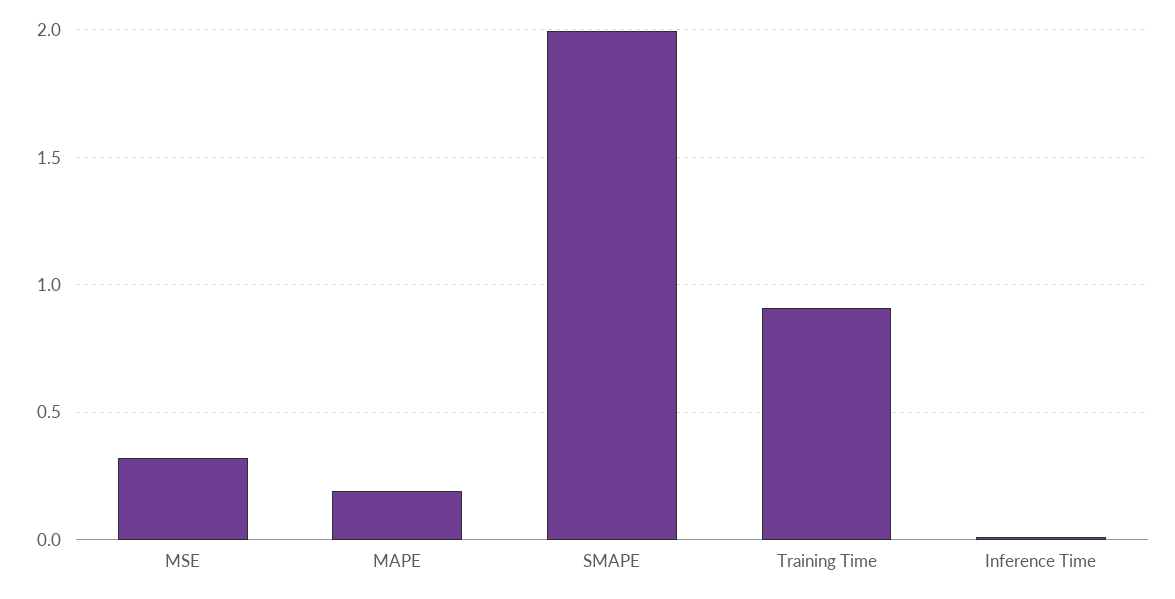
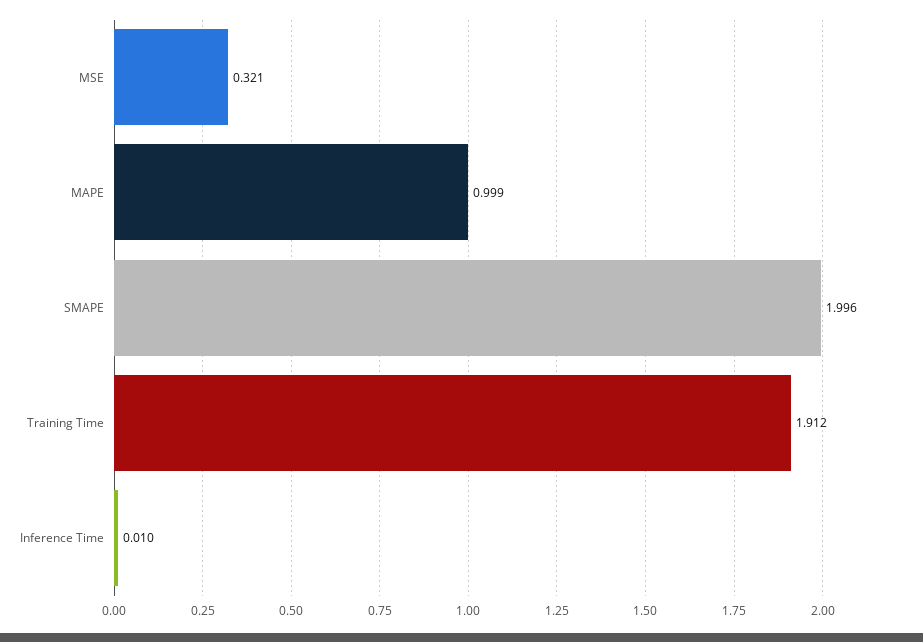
MAPE: 0.2 -> 0.999
Training Time: 0.9 -> 1.912

